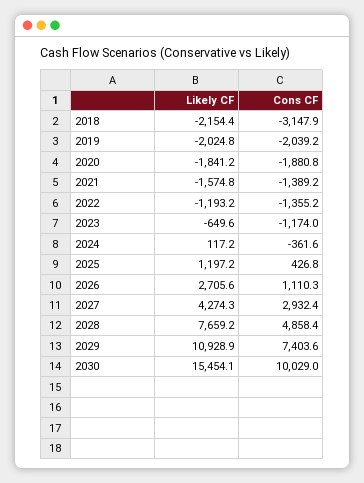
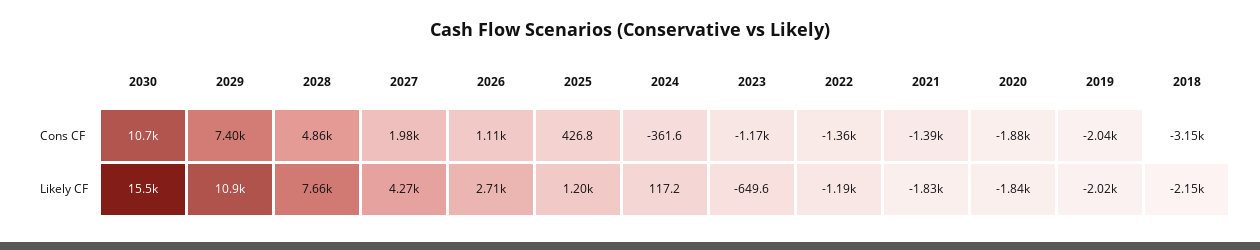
Likely CF, 2021: -1574.8 -> -1830
Cons CF, 2027: 2932.4 -> 1980
Cons CF, 2030: 10029 -> 10700

